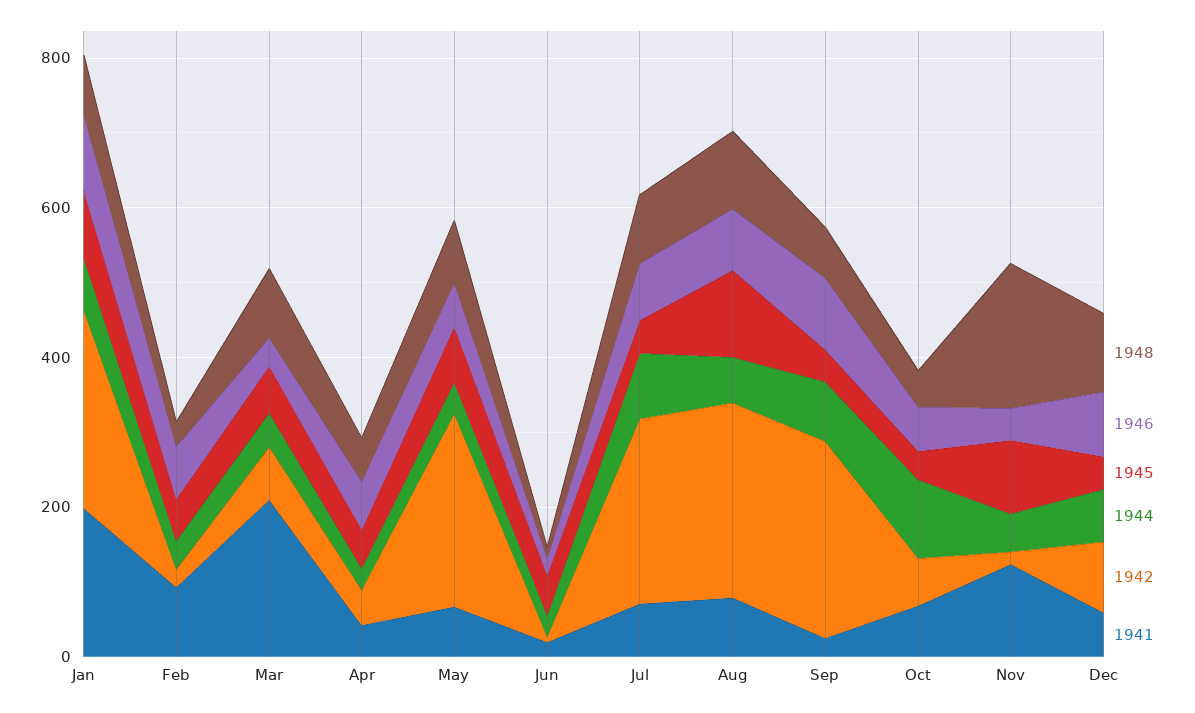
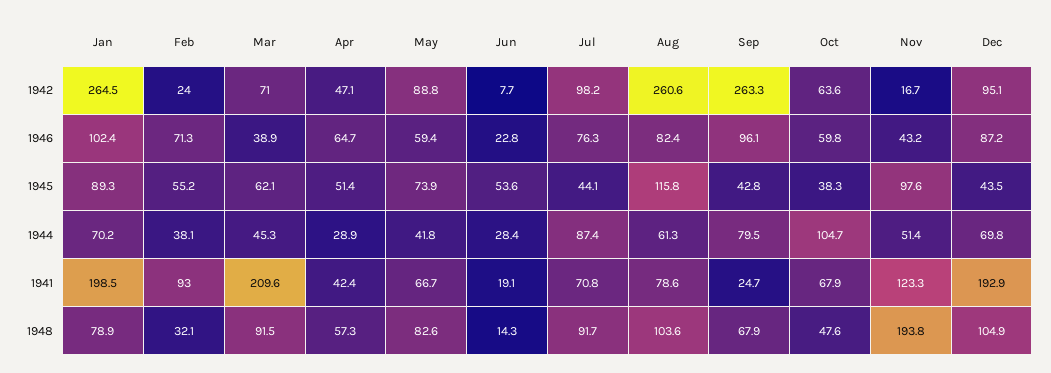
1942, May: 250 -> 88.8
1942, Jul: 250 -> 98.2
1941, Dec: 50 -> 192.9

